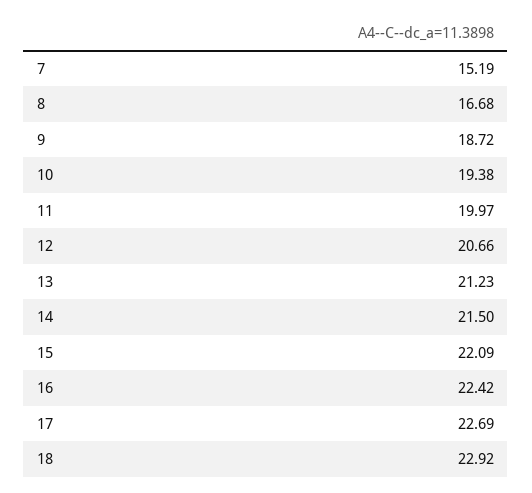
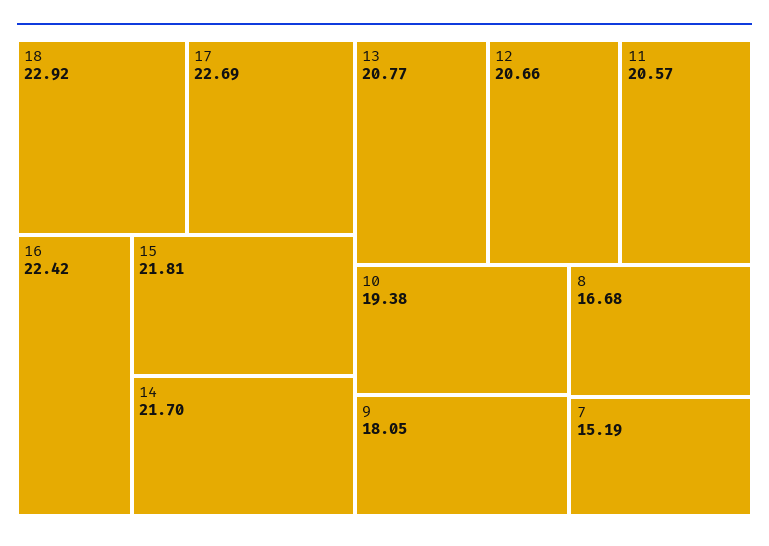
9: 18.72 -> 18.05
11: 19.97 -> 20.57
13: 21.23 -> 20.77
14: 21.5 -> 21.7
15: 22.09 -> 21.81

